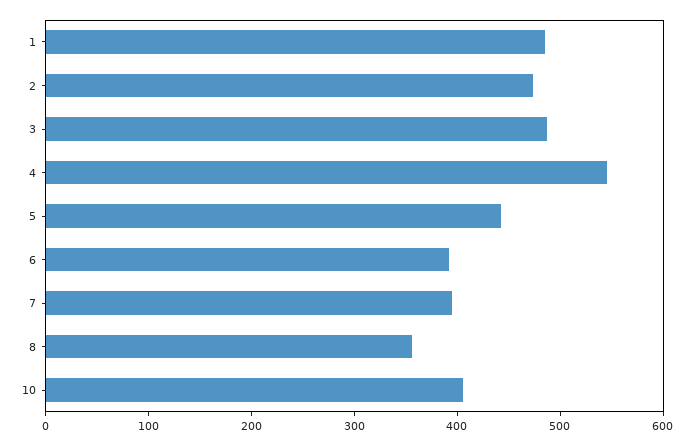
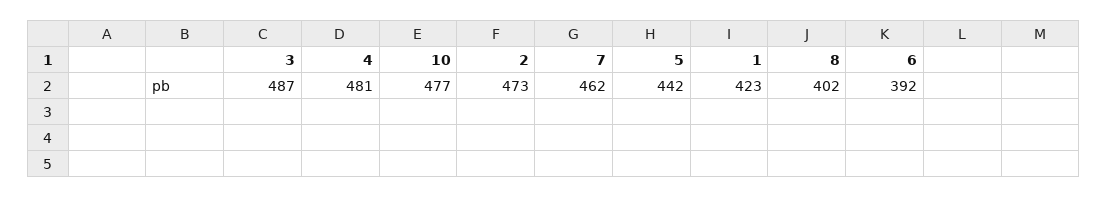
1: 480 -> 423
4: 540 -> 481
7: 400 -> 462
8: 360 -> 402
10: 400 -> 477

